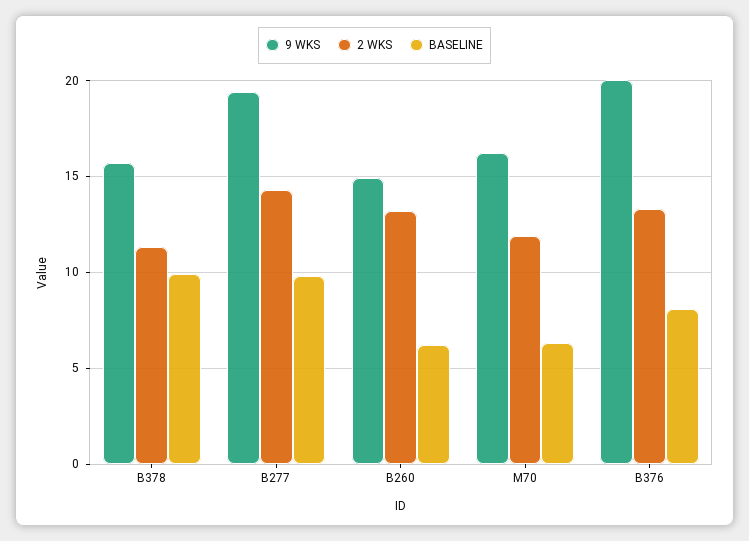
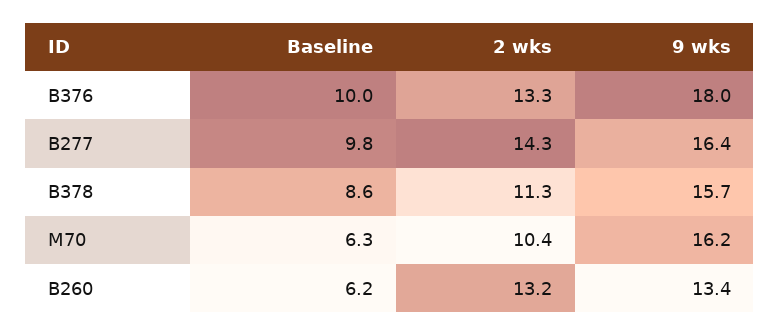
BASELINE, B378: 10 -> 8.6
9 WKS, B277: 19.5 -> 16.4
9 WKS, B260: 15 -> 13.4
2 WKS, M70: 12 -> 10.4
9 WKS, B376: 20 -> 18
BASELINE, B376: 8 -> 10

